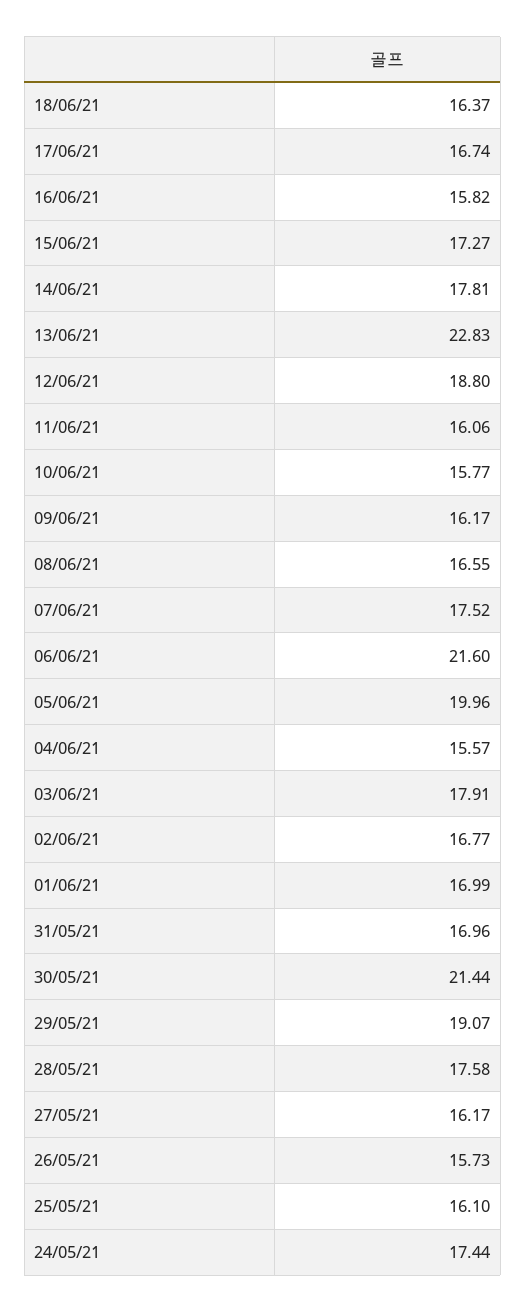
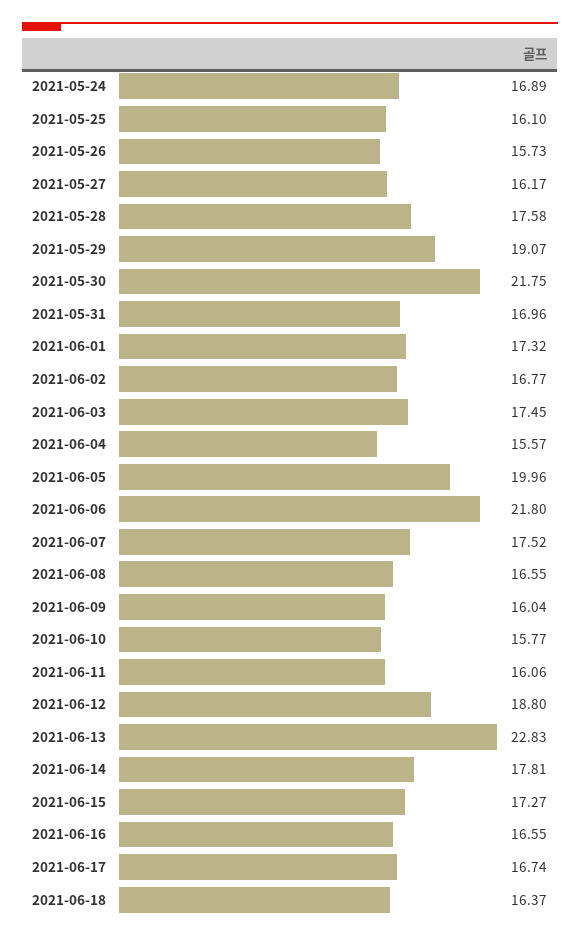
16/06/21: 15.82 -> 16.55
09/06/21: 16.17 -> 16.04
06/06/21: 21.6 -> 21.8
03/06/21: 17.91 -> 17.45
01/06/21: 16.99 -> 17.32
30/05/21: 21.44 -> 21.75
24/05/21: 17.44 -> 16.89

